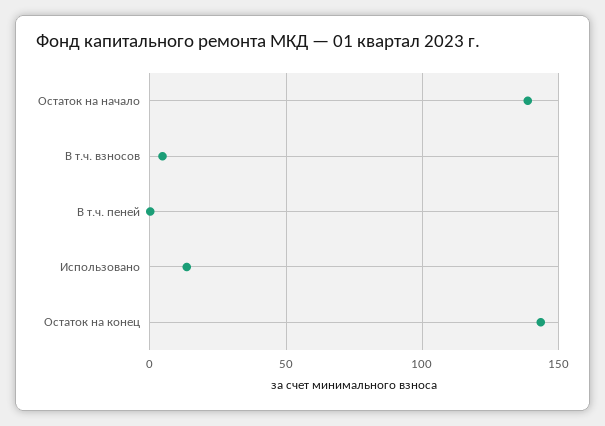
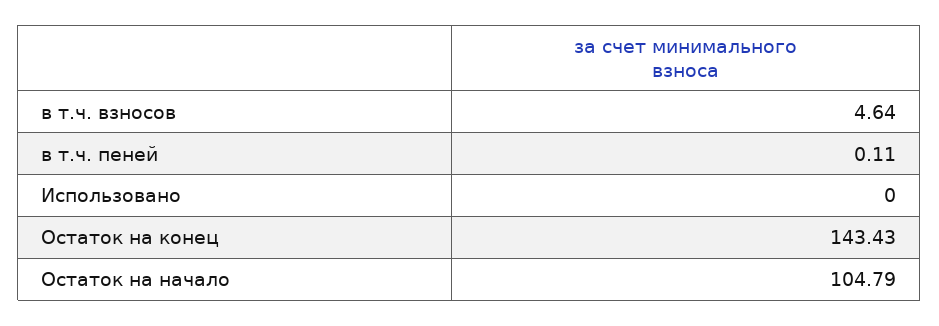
Остаток на начало: 140 -> 104.79
Использовано: 15 -> 0

